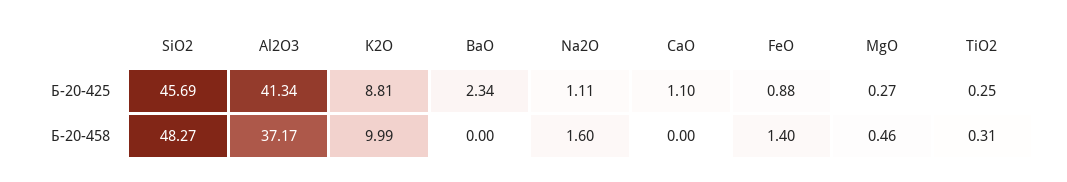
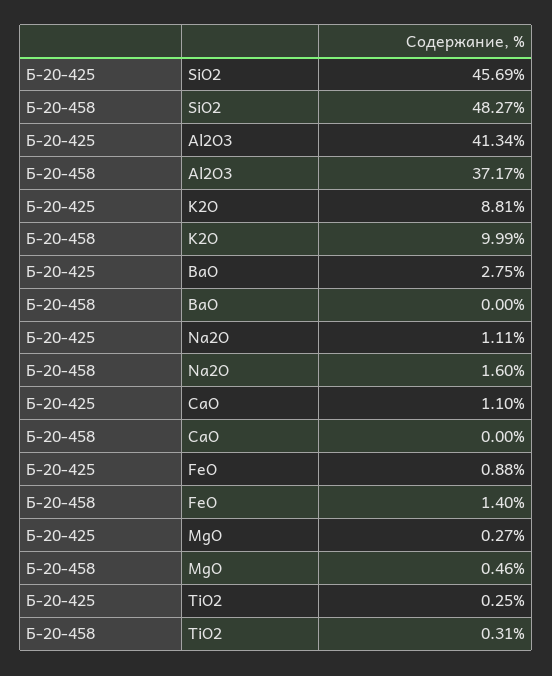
BaO, Б-20-425: 2.34 -> 2.75

